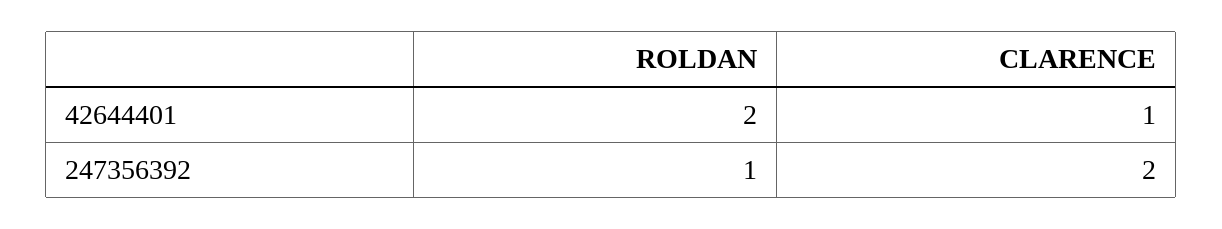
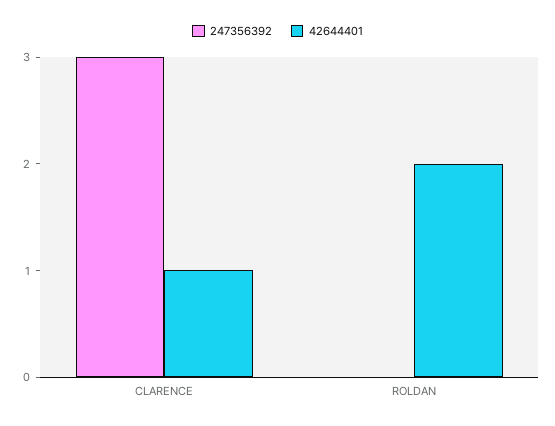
247356392, ROLDAN: 1 -> 0
247356392, CLARENCE: 2 -> 3

